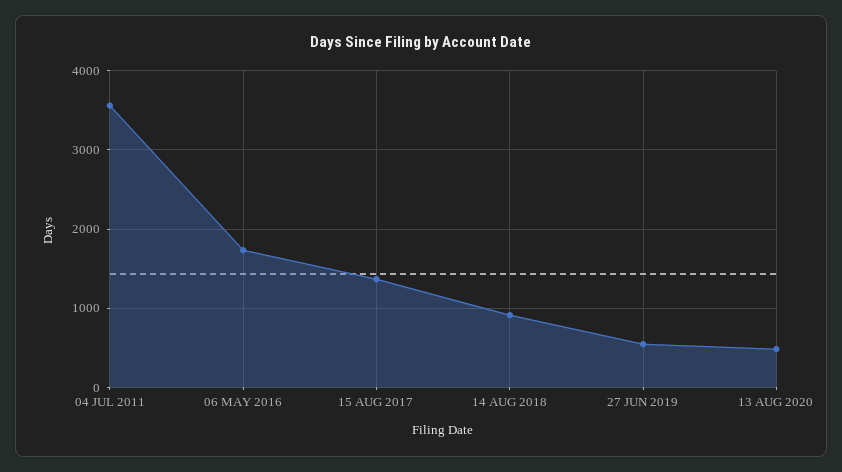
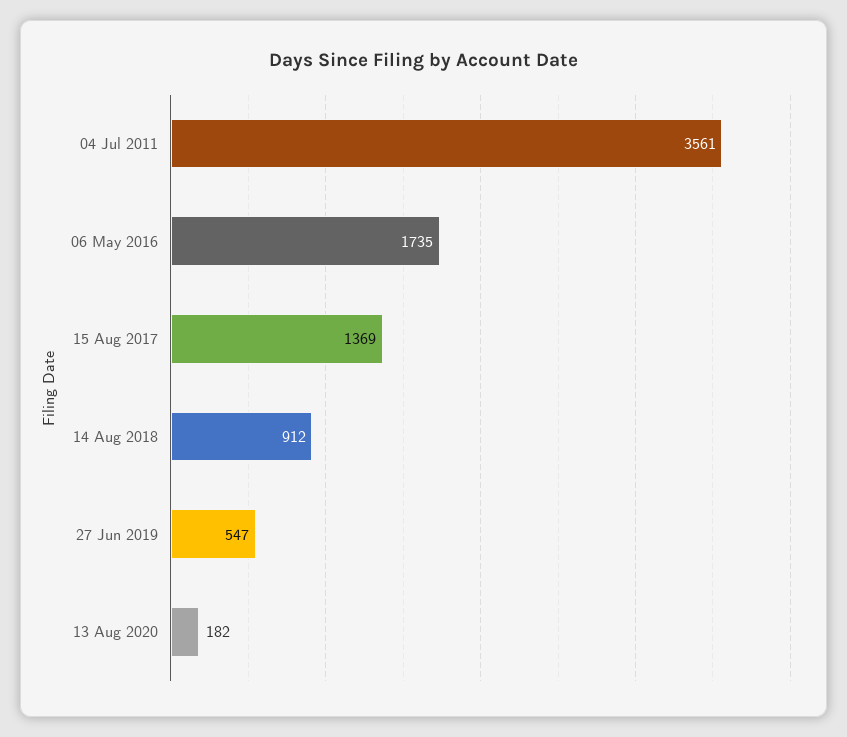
13 AUG 2020: 500 -> 182

